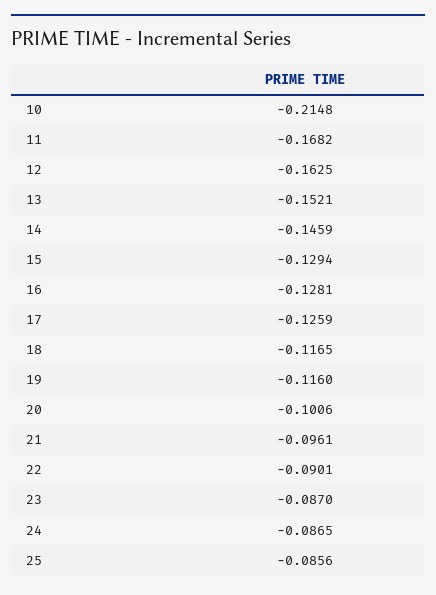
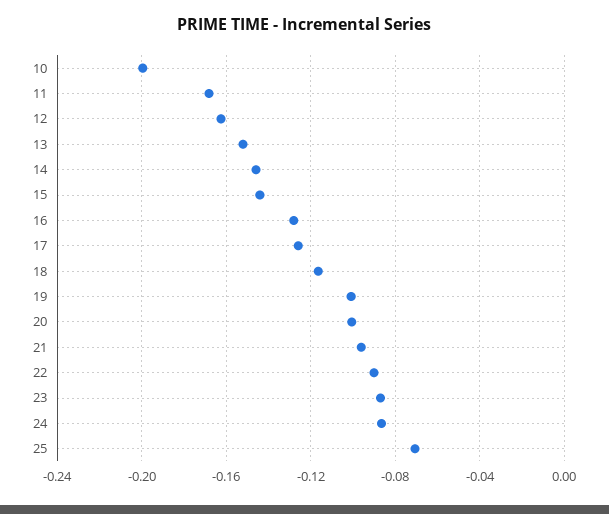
10: -0.2148 -> -0.2
15: -0.1294 -> -0.145
19: -0.116 -> -0.1
25: -0.0856 -> -0.07

